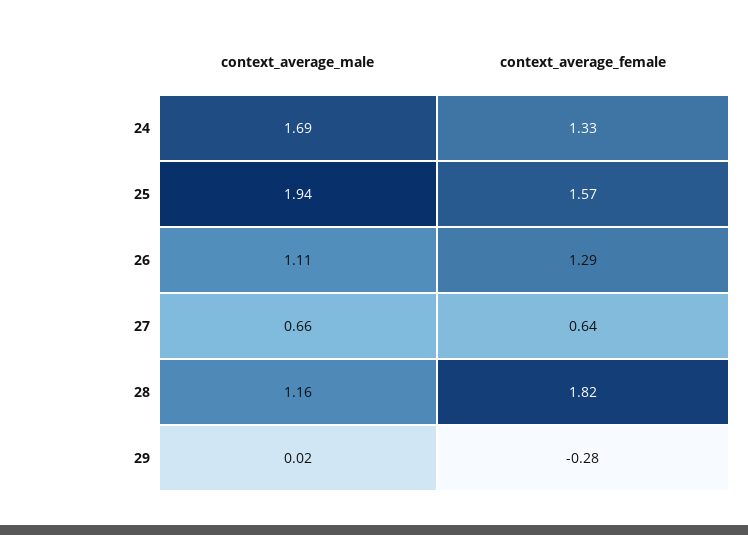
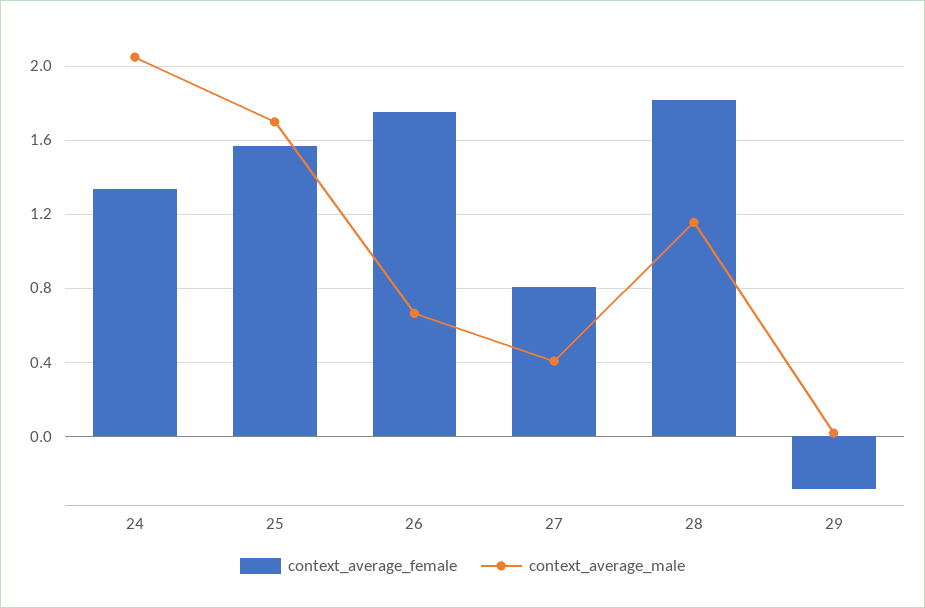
context_average_male, 24: 1.69 -> 2.05
context_average_male, 25: 1.94 -> 1.7
context_average_male, 26: 1.11 -> 0.65
context_average_female, 26: 1.29 -> 1.75
context_average_male, 27: 0.66 -> 0.4
context_average_female, 27: 0.64 -> 0.8

